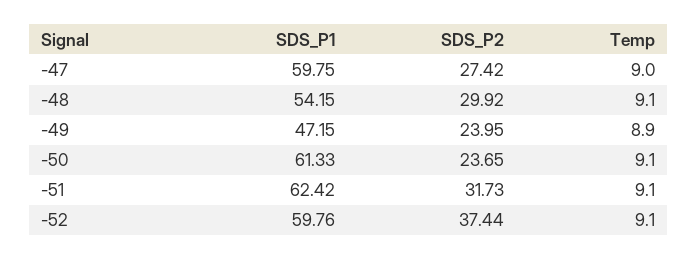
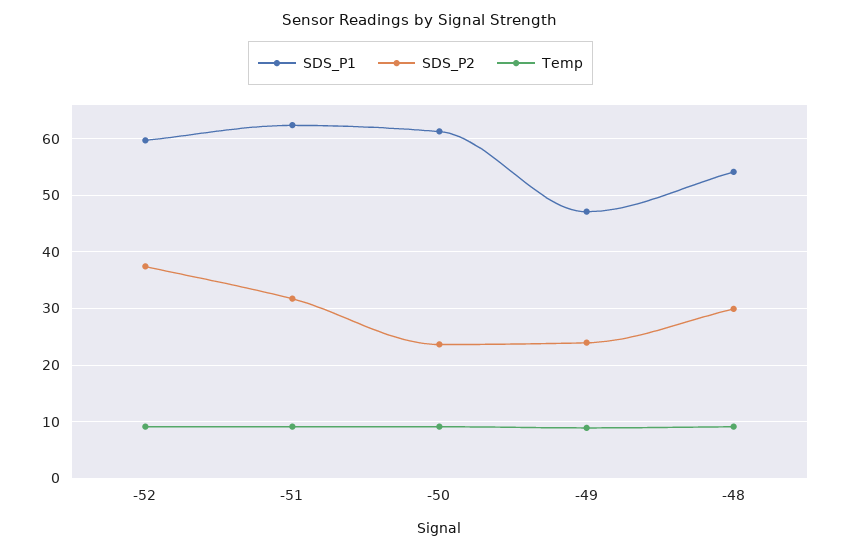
SDS_P1, -47: 59.75 -> none
SDS_P2, -47: 27.42 -> none
Temp, -47: 9 -> none

